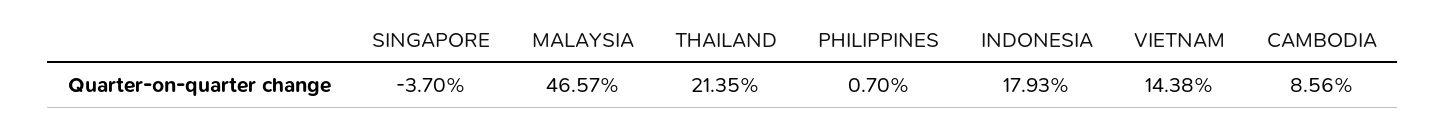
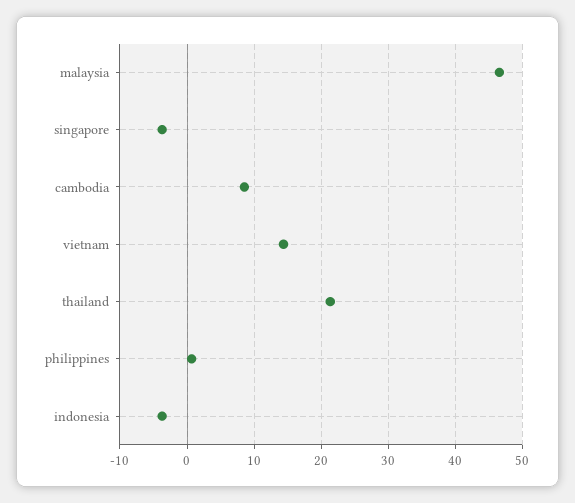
INDONESIA: 17.93 -> -4

